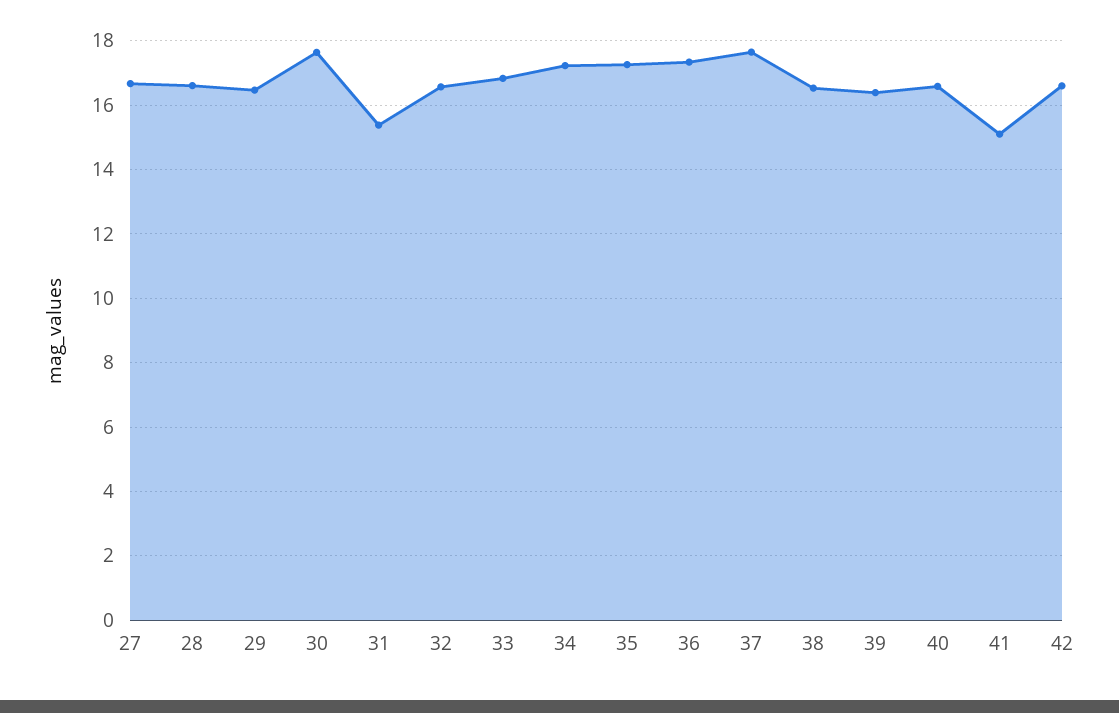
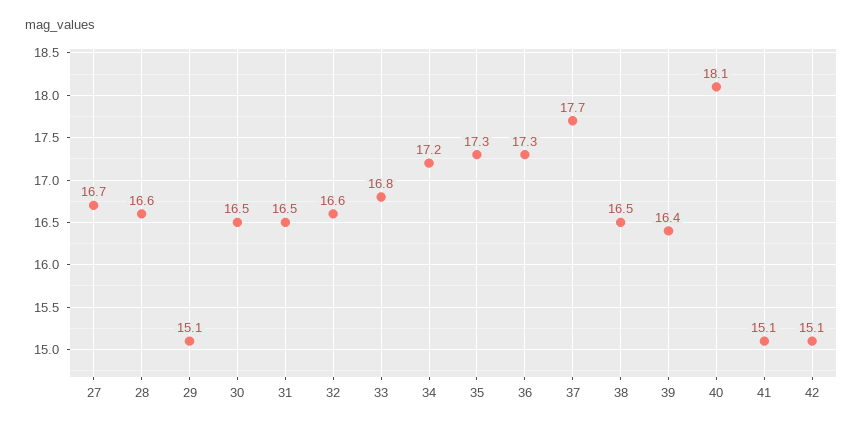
29: 16.4 -> 15.1
30: 17.6 -> 16.5
31: 15.4 -> 16.5
40: 16.6 -> 18.1
42: 16.6 -> 15.1

